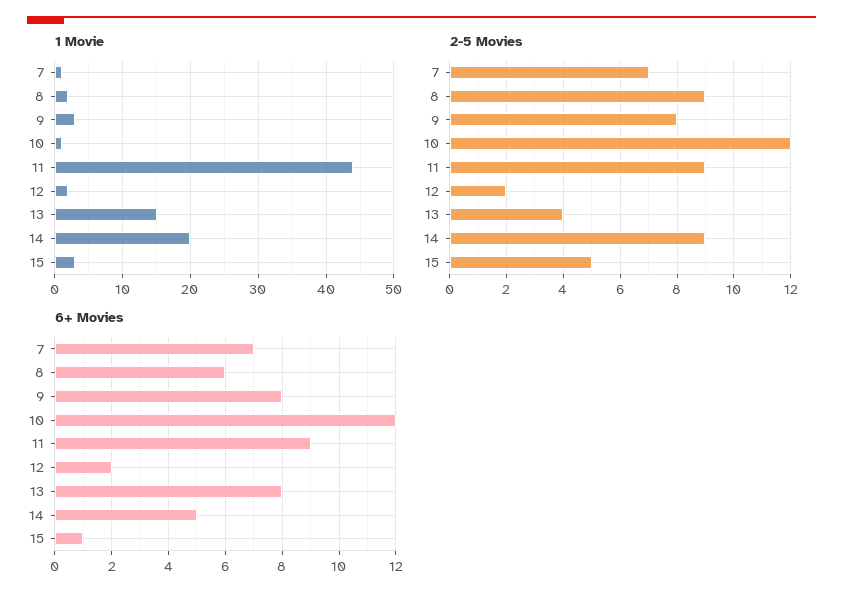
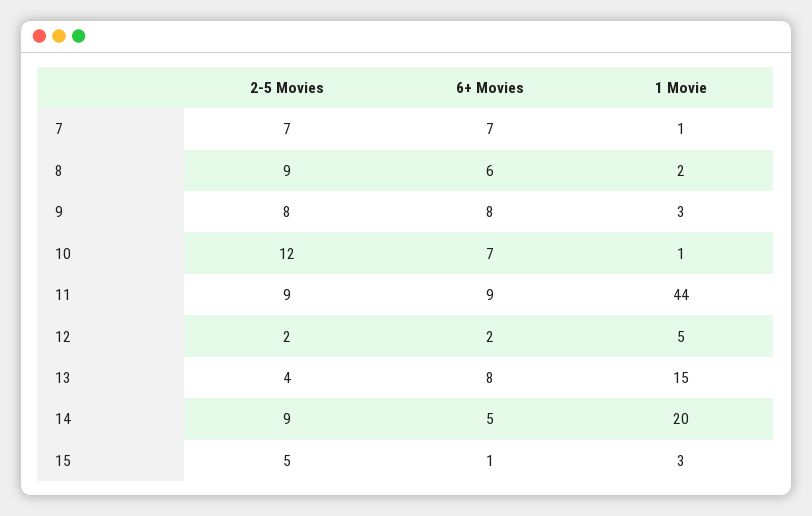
1 Movie, 12: 2 -> 5
6+ Movies, 10: 12 -> 7

